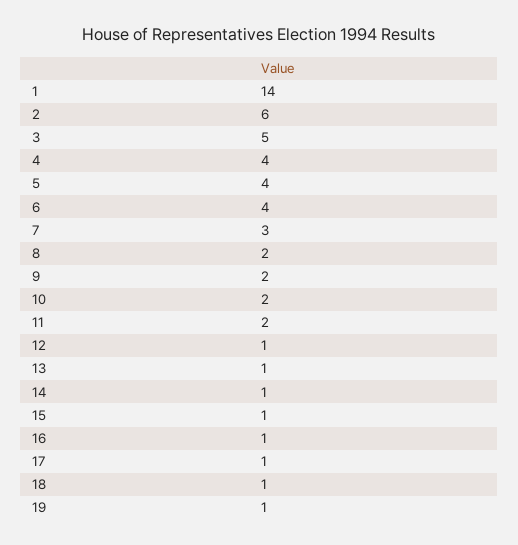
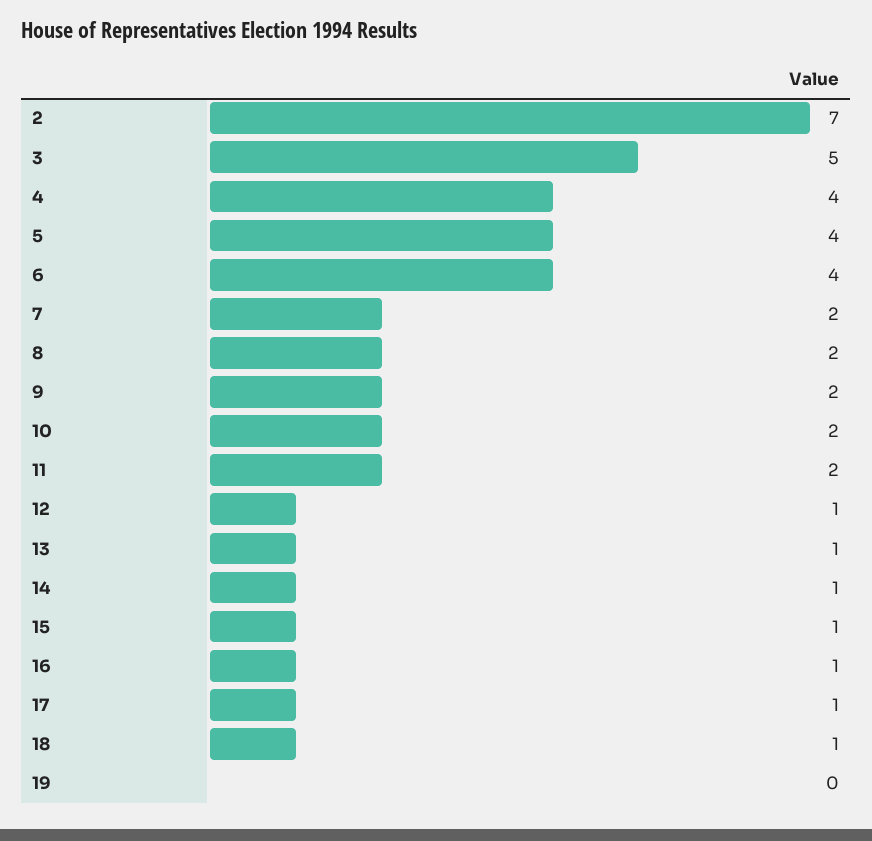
1: 14 -> none
2: 6 -> 7
7: 3 -> 2
19: 1 -> 0

